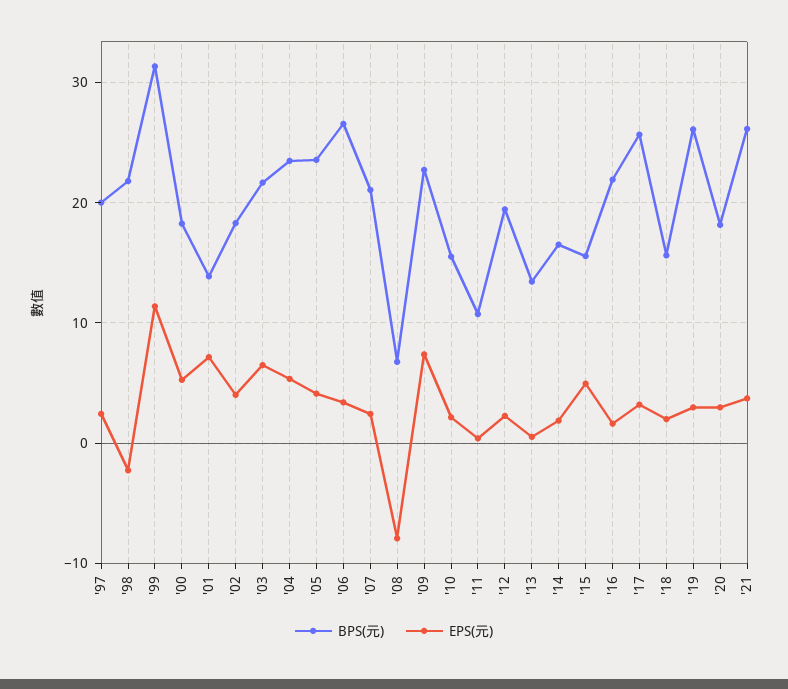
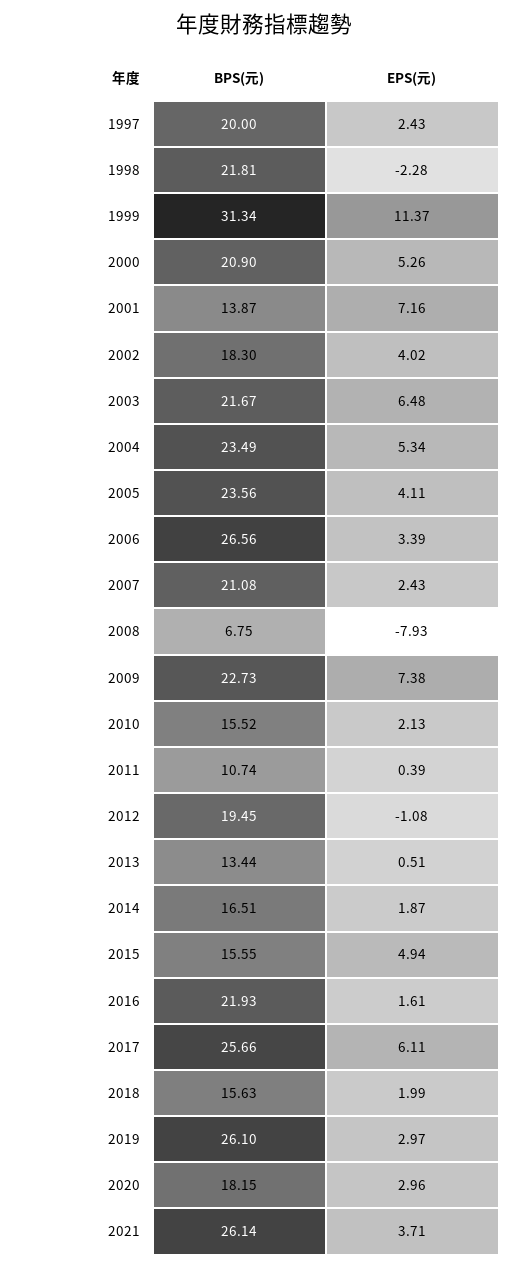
BPS(元), '00: 18 -> 20.9
EPS(元), '12: 2 -> -1.08
EPS(元), '17: 3 -> 6.11

